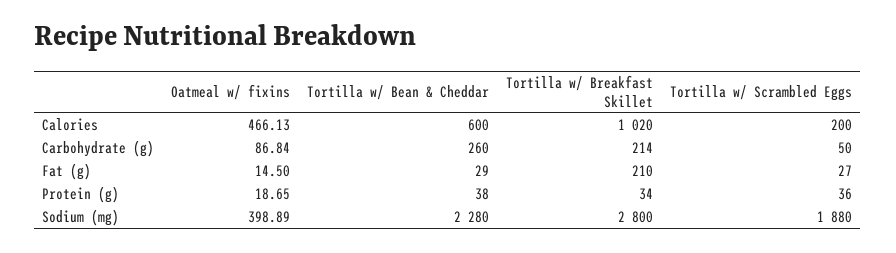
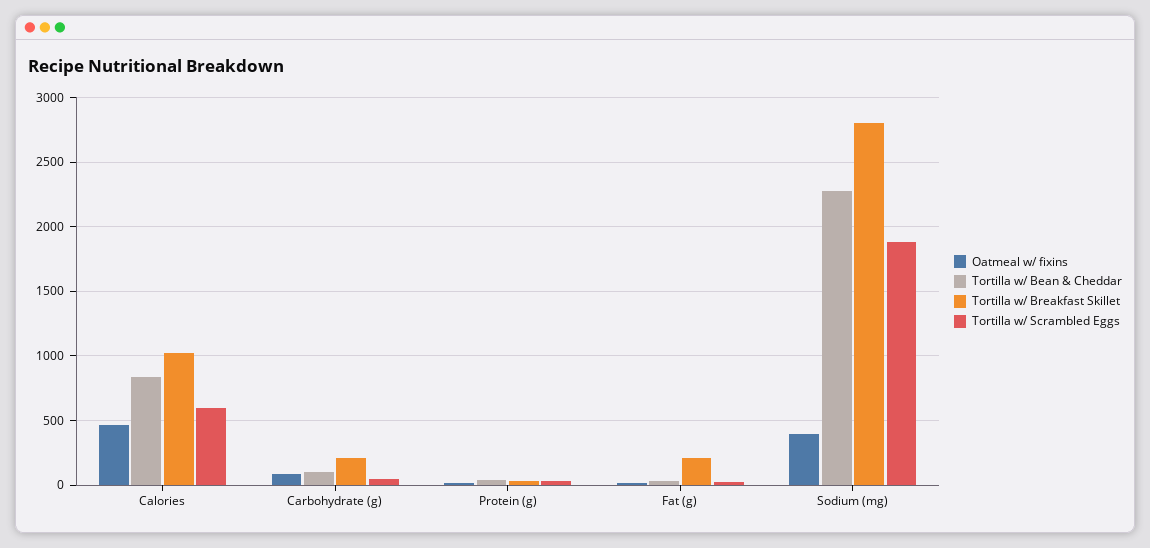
Tortilla w/ Bean & Cheddar, Calories: 600 -> 850
Tortilla w/ Scrambled Eggs, Calories: 200 -> 600
Tortilla w/ Bean & Cheddar, Carbohydrate (g): 260 -> 100

